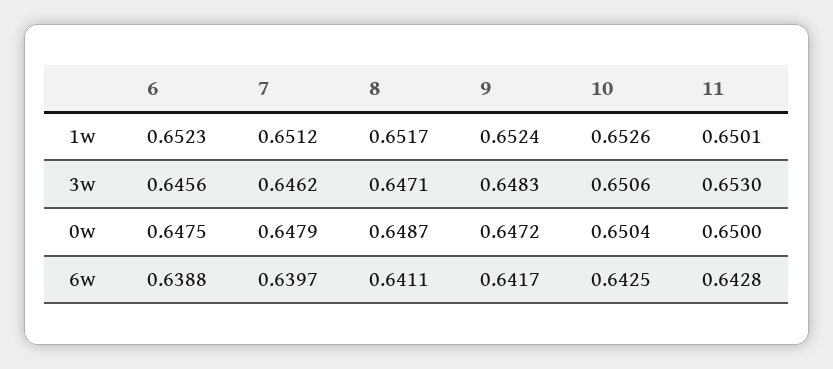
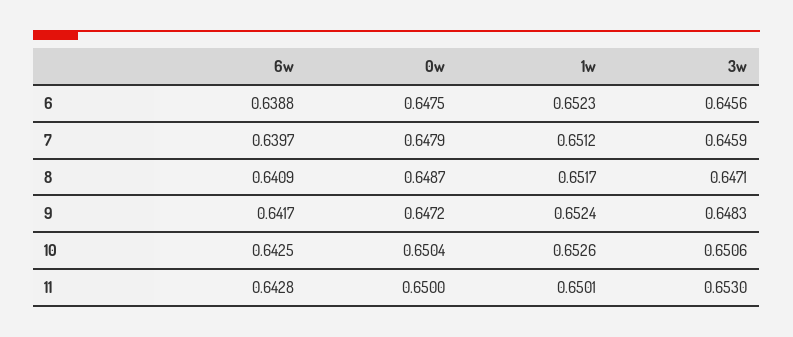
7, 3w: 0.6462 -> 0.6459
8, 6w: 0.6411 -> 0.6409

